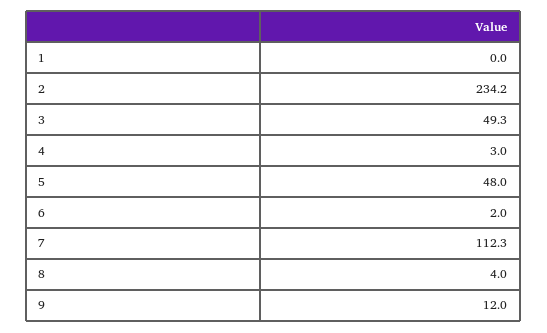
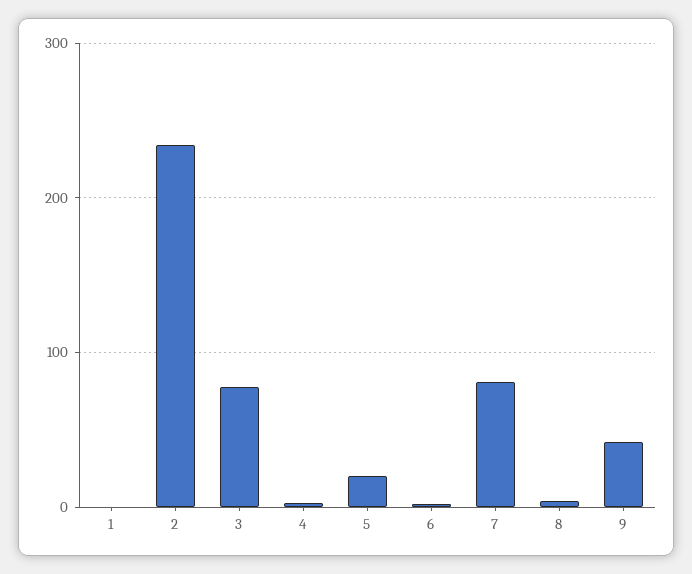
3: 49.3 -> 80
5: 48 -> 20
7: 112.3 -> 80
9: 12 -> 40

